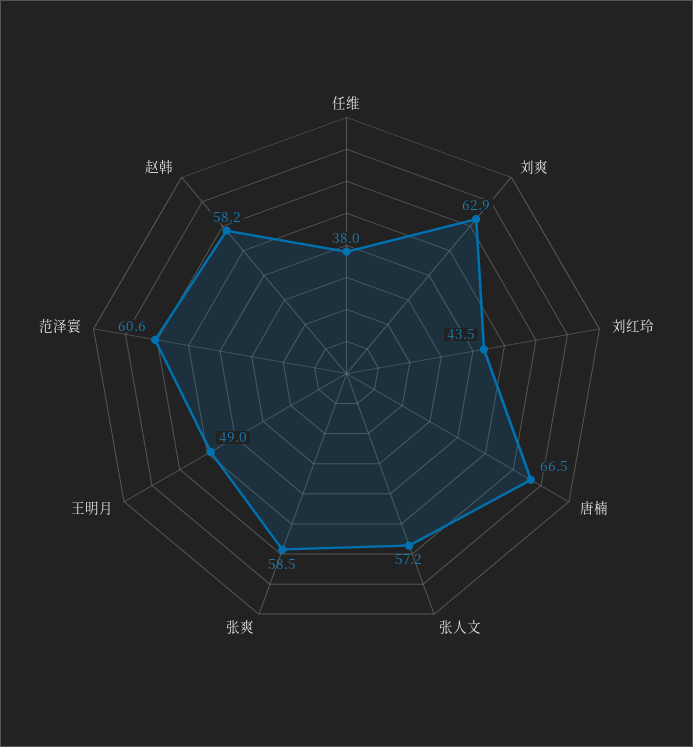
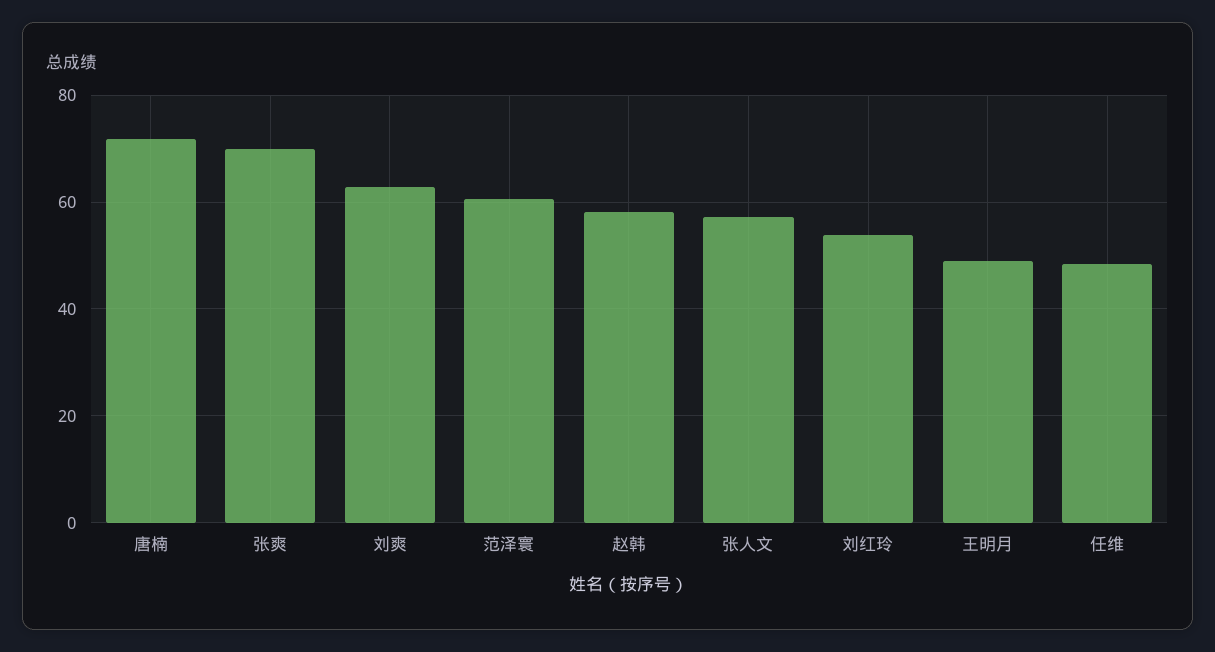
任维: 38 -> 48
刘红玲: 43.5 -> 54
唐楠: 66.5 -> 72
张爽: 58.5 -> 70

